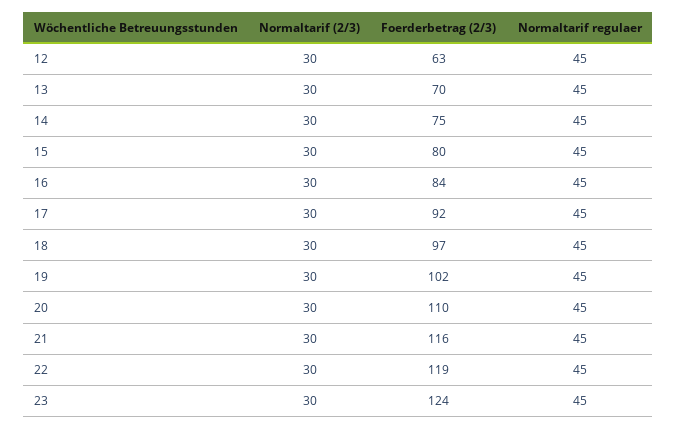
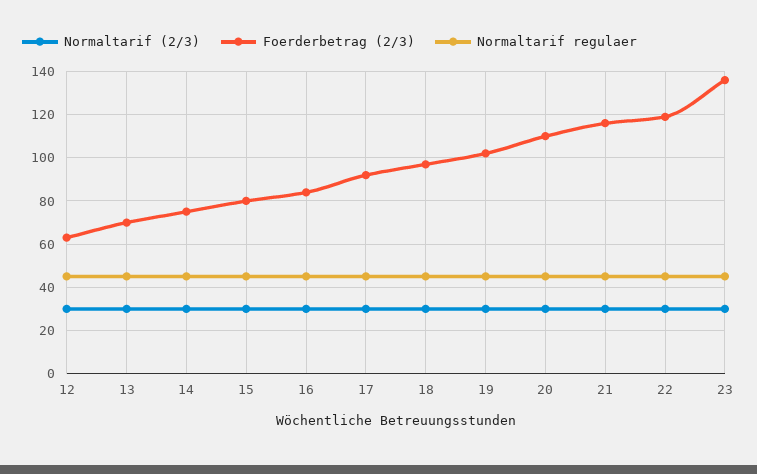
Foerderbetrag (2/3), 23: 124 -> 135

